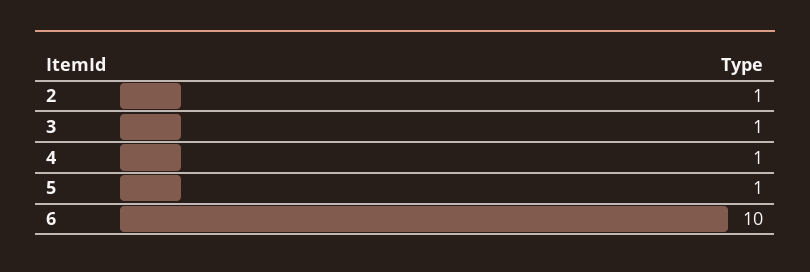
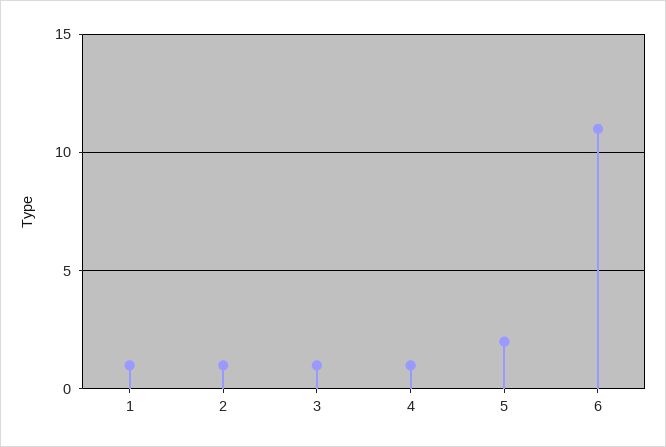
5: 1 -> 2
6: 10 -> 11
1: none -> 1

